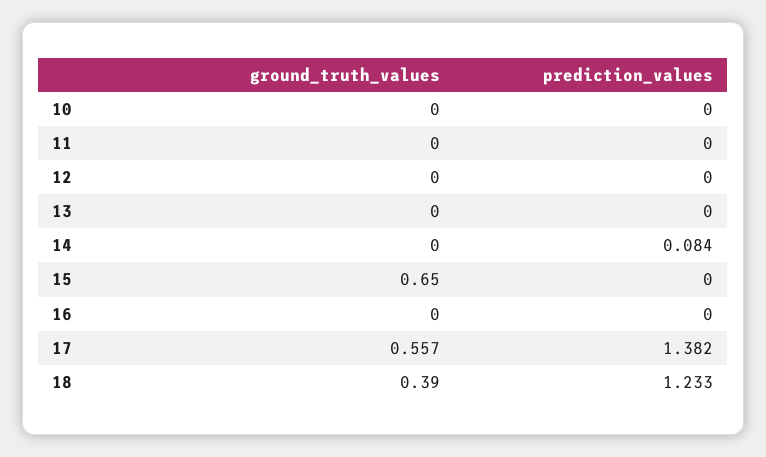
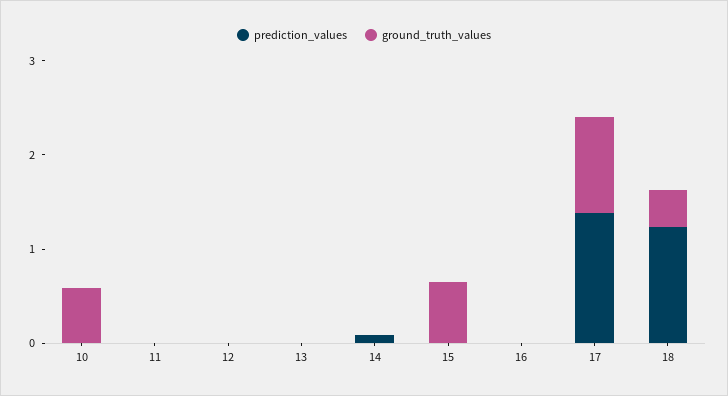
ground_truth_values, 10: 0 -> 0.6
ground_truth_values, 17: 0.557 -> 1

